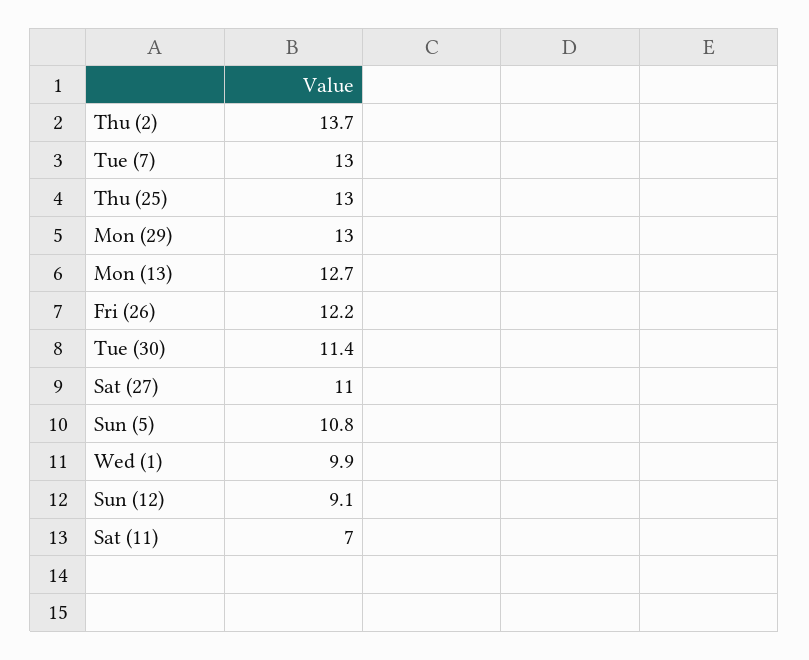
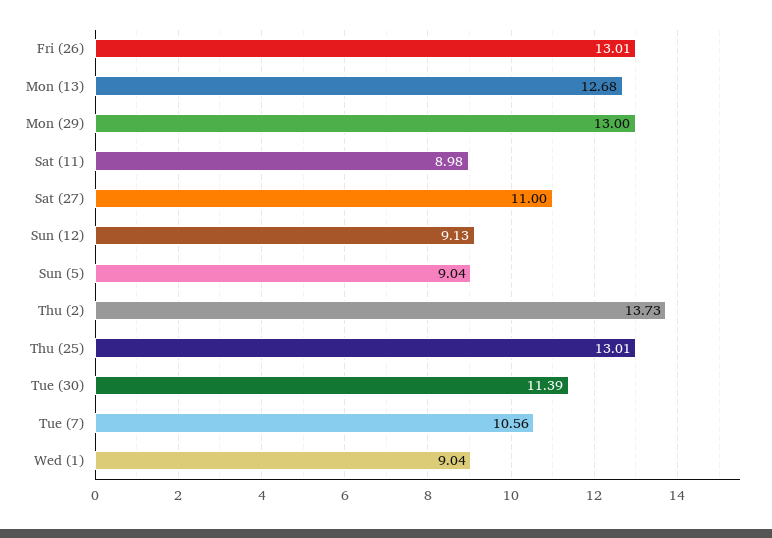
Tue (7): 13 -> 10.56
Fri (26): 12.2 -> 13.01
Sun (5): 10.8 -> 9.04
Wed (1): 9.9 -> 9.04
Sat (11): 7 -> 8.98

